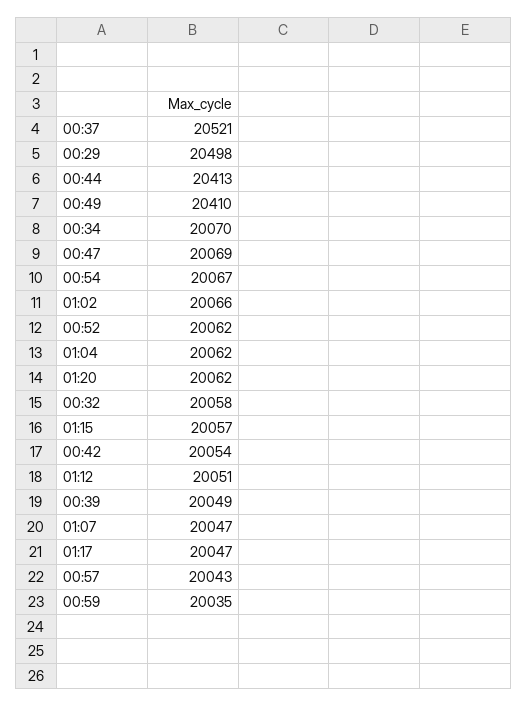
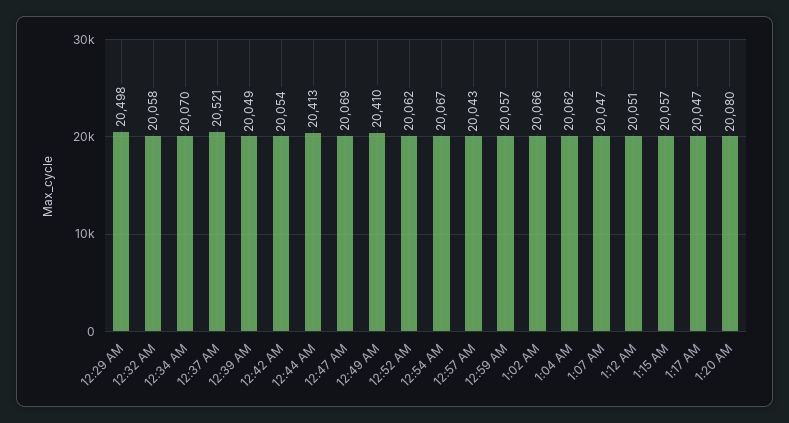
01:20: 20062 -> 20080
00:59: 20035 -> 20057

